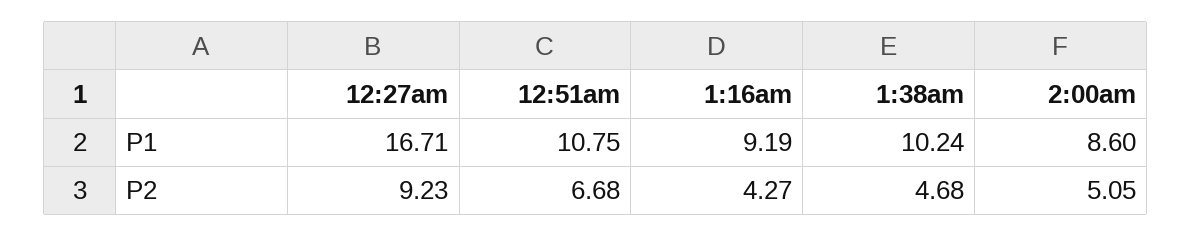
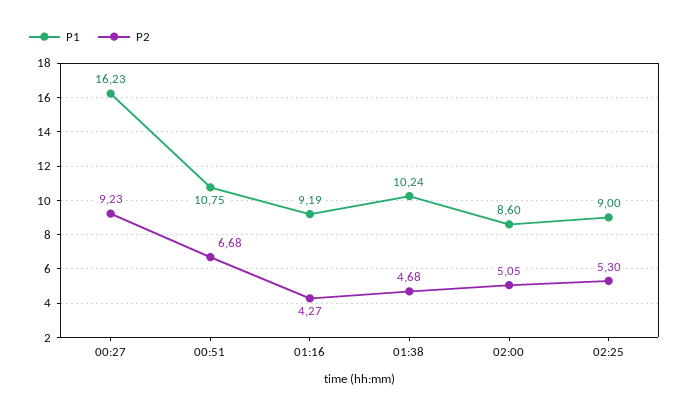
P1, 12:27am: 16.71 -> 16.23
P1, 02:25: none -> 9
P2, 02:25: none -> 5.3

